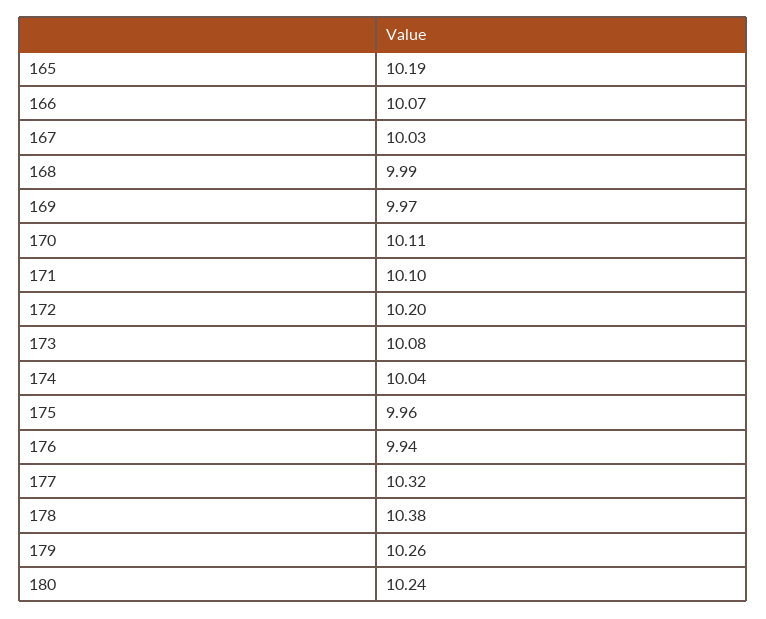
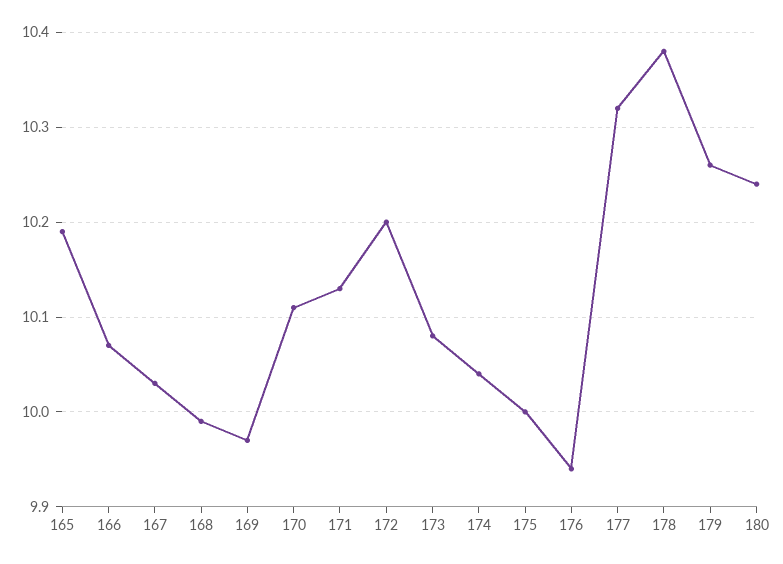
171: 10.1 -> 10.13
175: 9.96 -> 10

